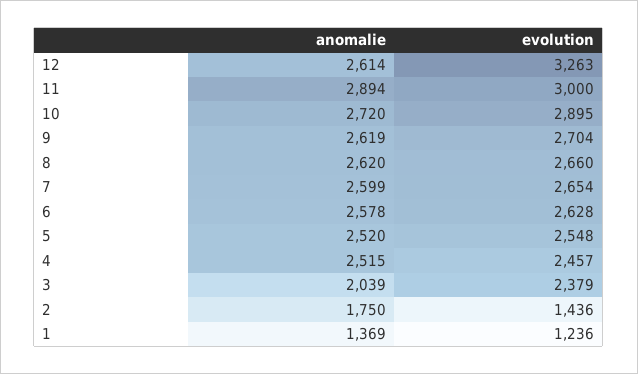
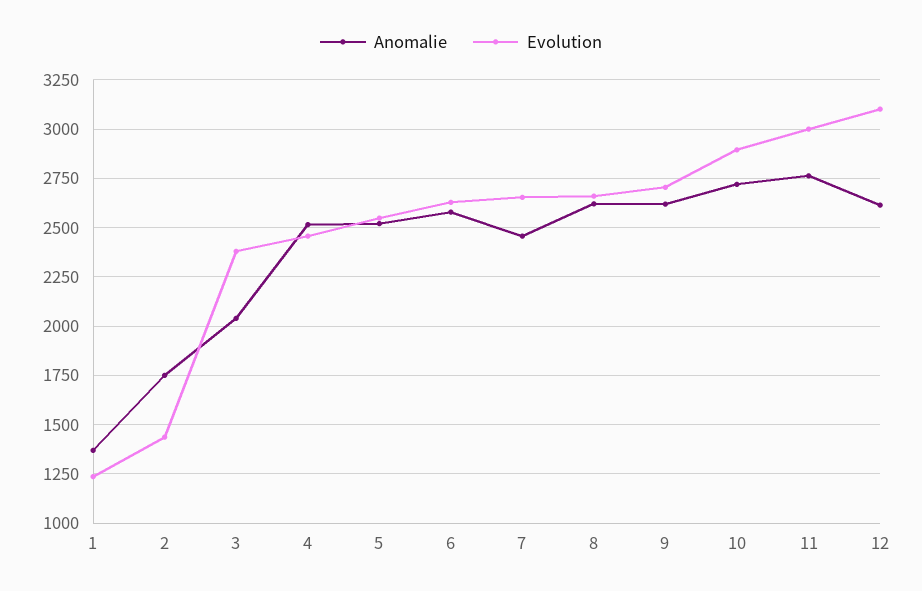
evolution, 12: 3263 -> 3100
anomalie, 11: 2894 -> 2750
anomalie, 7: 2599 -> 2450

